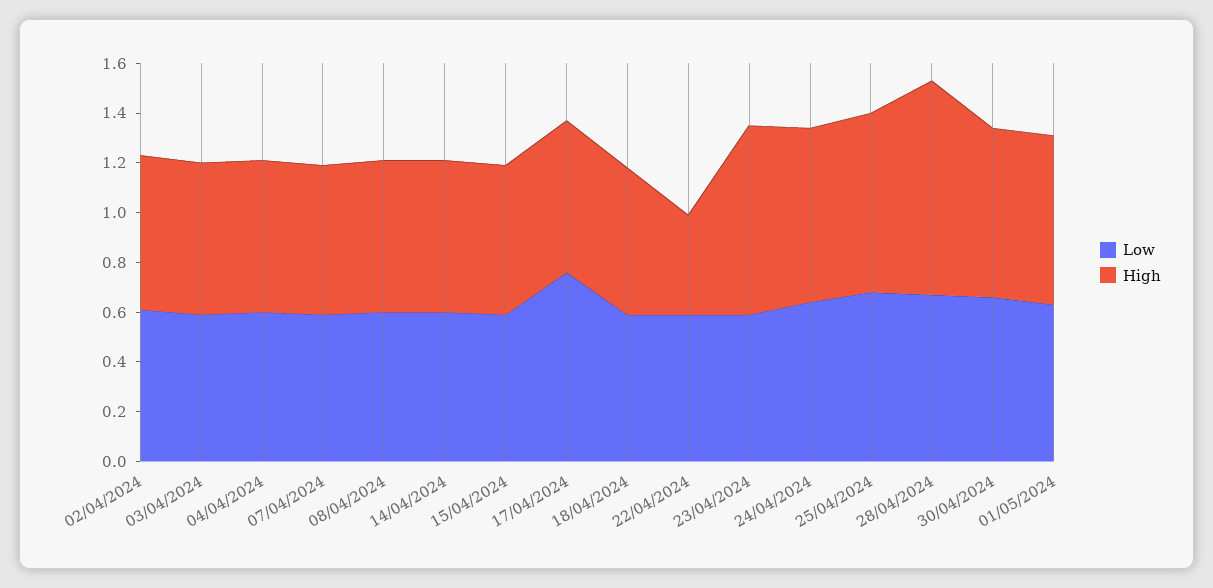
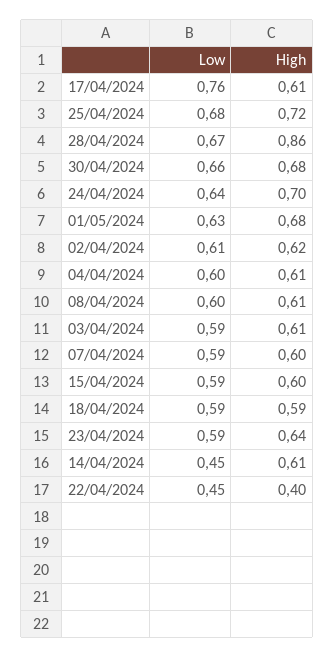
Low, 14/04/2024: 0.6 -> 0.45
Low, 22/04/2024: 0.6 -> 0.45
High, 23/04/2024: 0.75 -> 0.64

